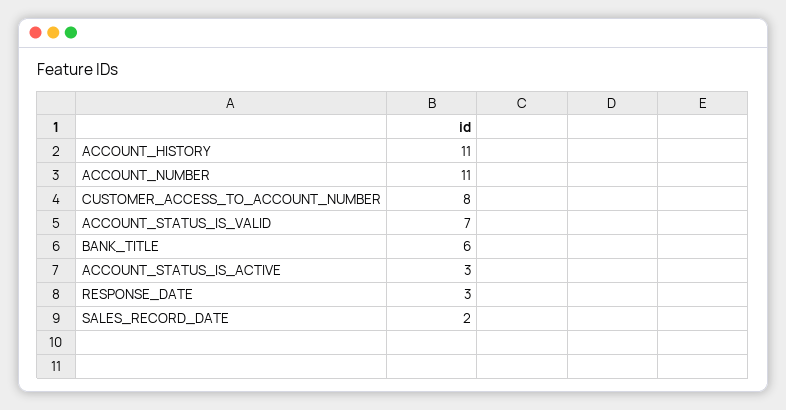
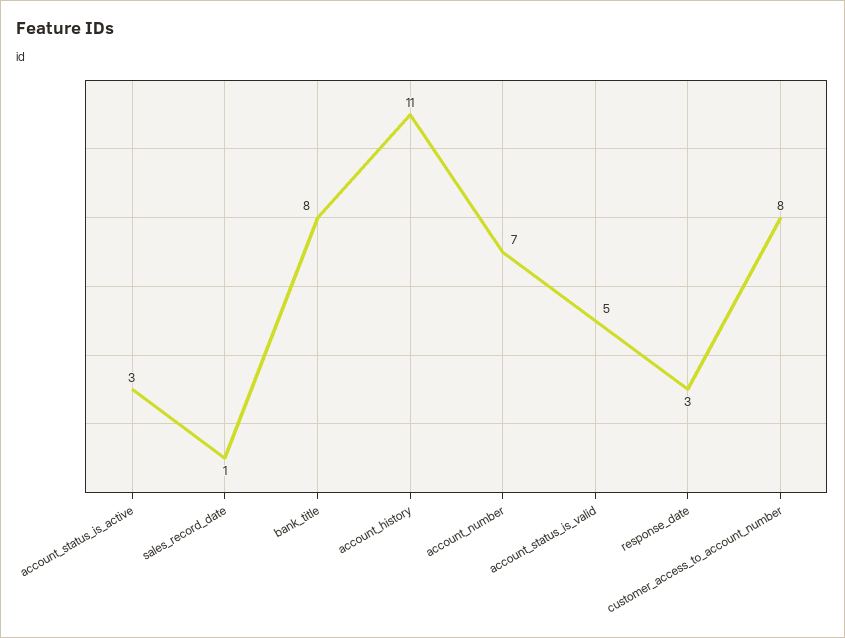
ACCOUNT_NUMBER: 11 -> 7
ACCOUNT_STATUS_IS_VALID: 7 -> 5
BANK_TITLE: 6 -> 8
SALES_RECORD_DATE: 2 -> 1

